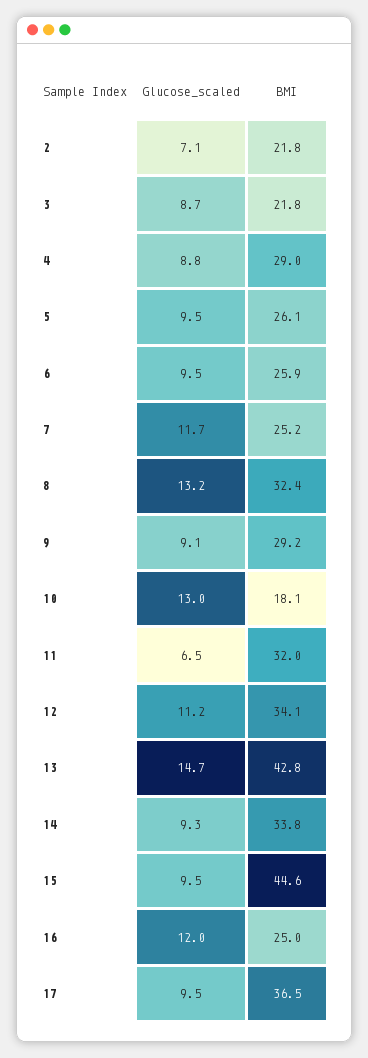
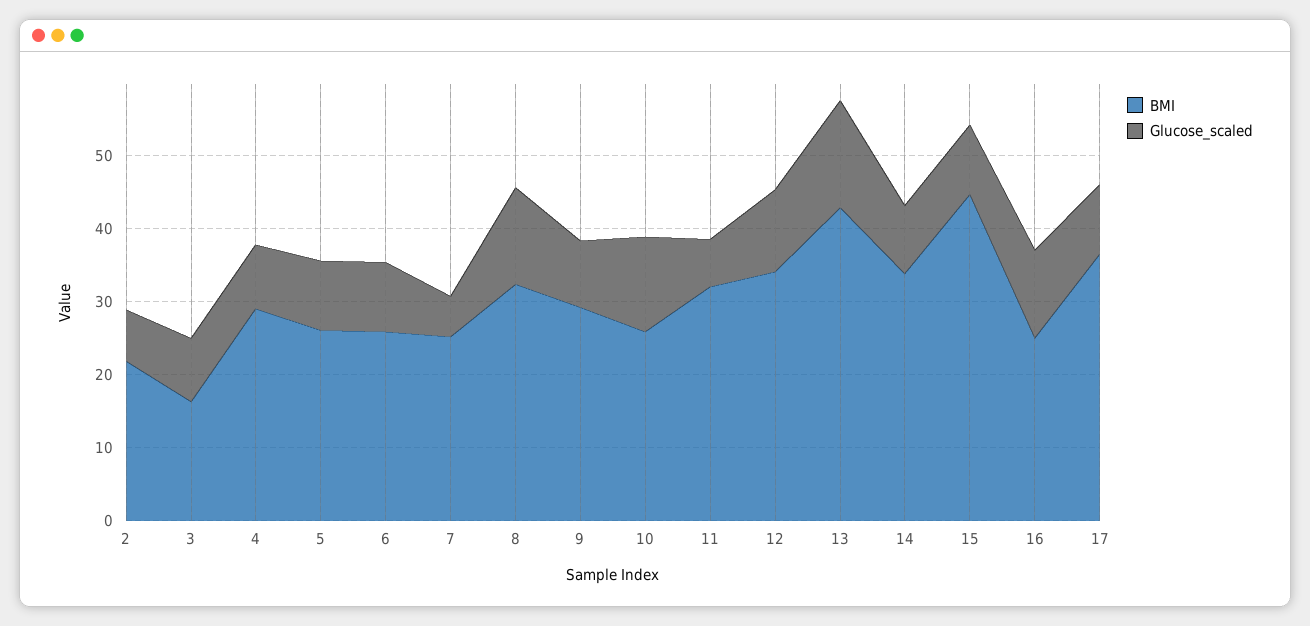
BMI, 3: 21.8 -> 16
Glucose_scaled, 7: 11.7 -> 6
BMI, 10: 18.1 -> 26

